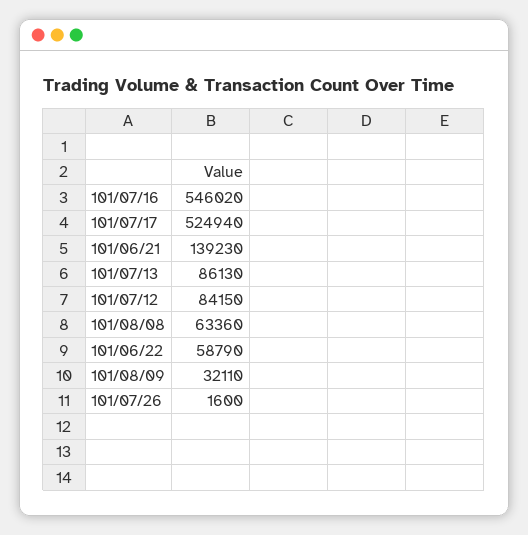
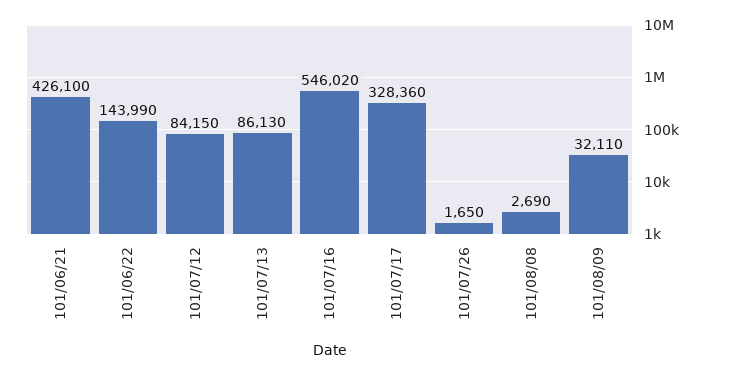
101/07/17: 524940 -> 328360
101/06/21: 139230 -> 426100
101/08/08: 63360 -> 2690
101/06/22: 58790 -> 143990
101/07/26: 1600 -> 1650

